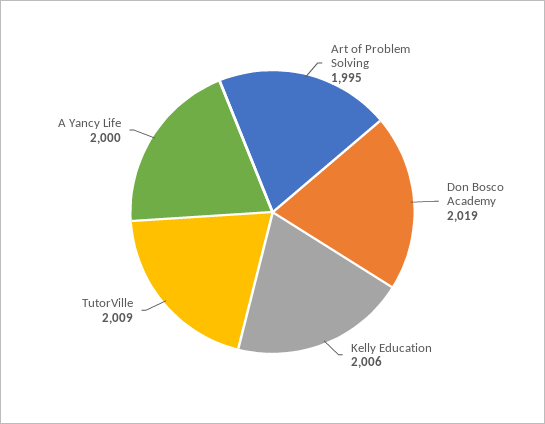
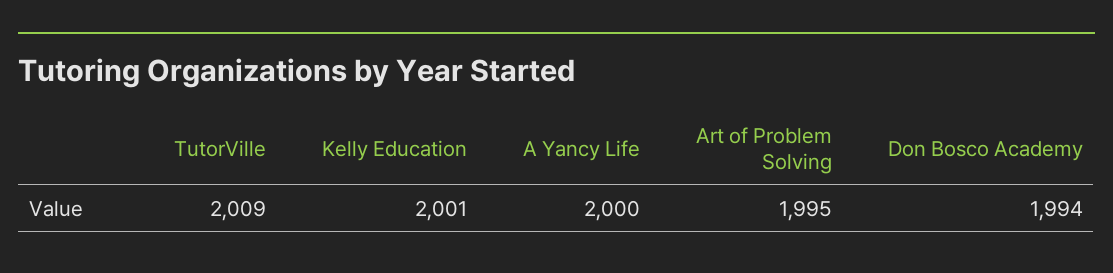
Don Bosco Academy: 2019 -> 1994
Kelly Education: 2006 -> 2001

